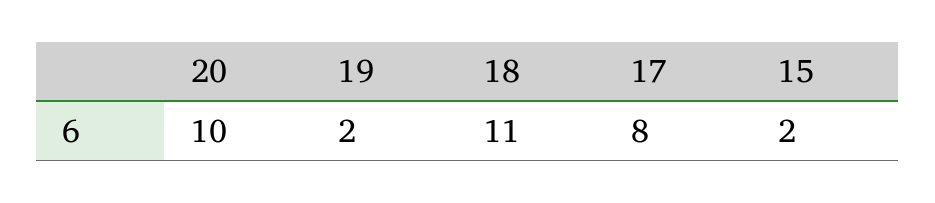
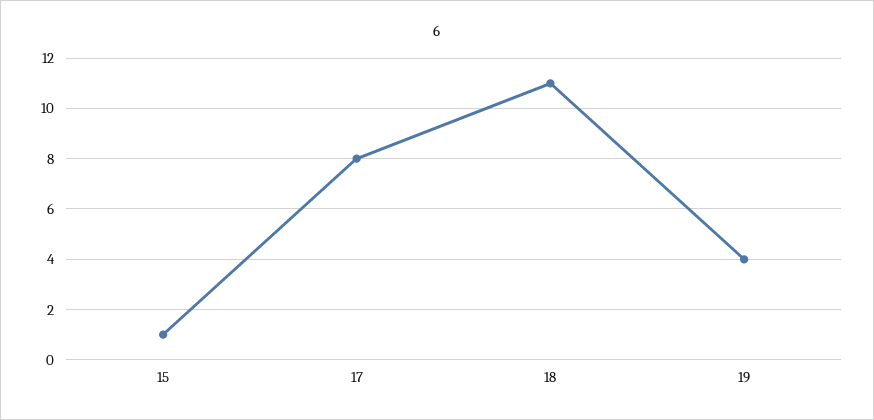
20: 10 -> none
19: 2 -> 4
15: 2 -> 1

